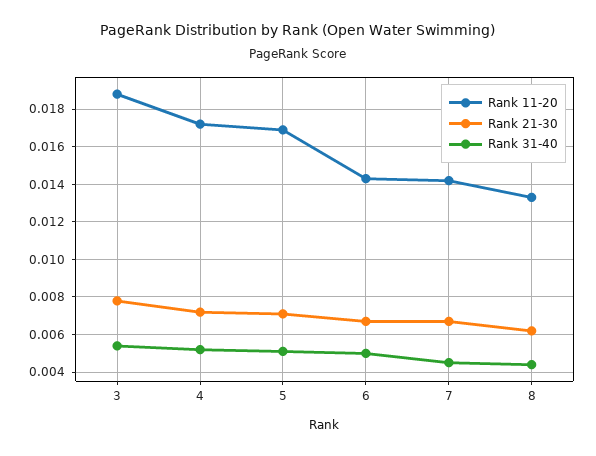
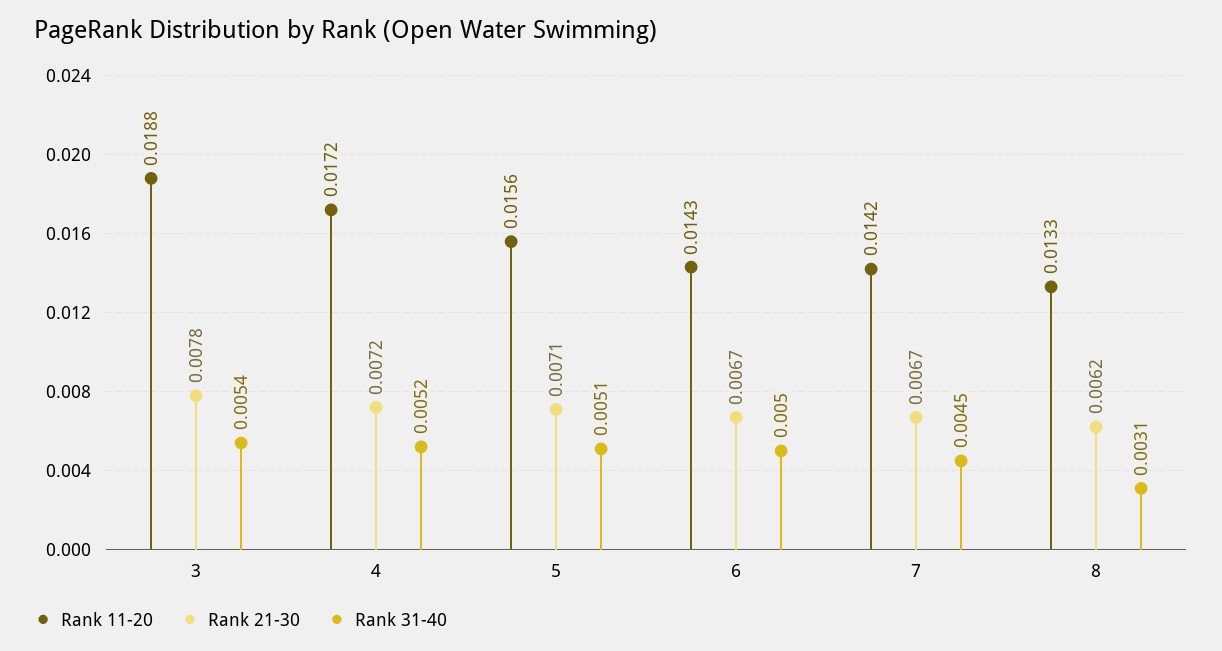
Rank 11-20, 5: 0.017 -> 0.0156
Rank 31-40, 8: 0.0045 -> 0.0031

